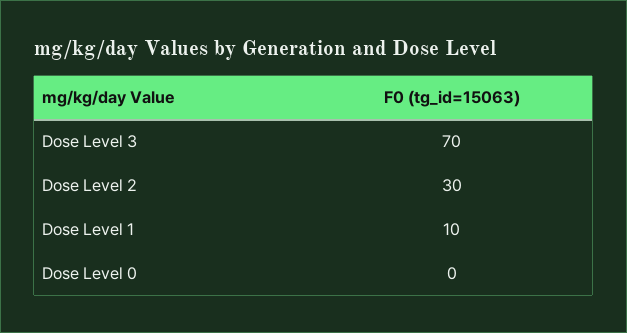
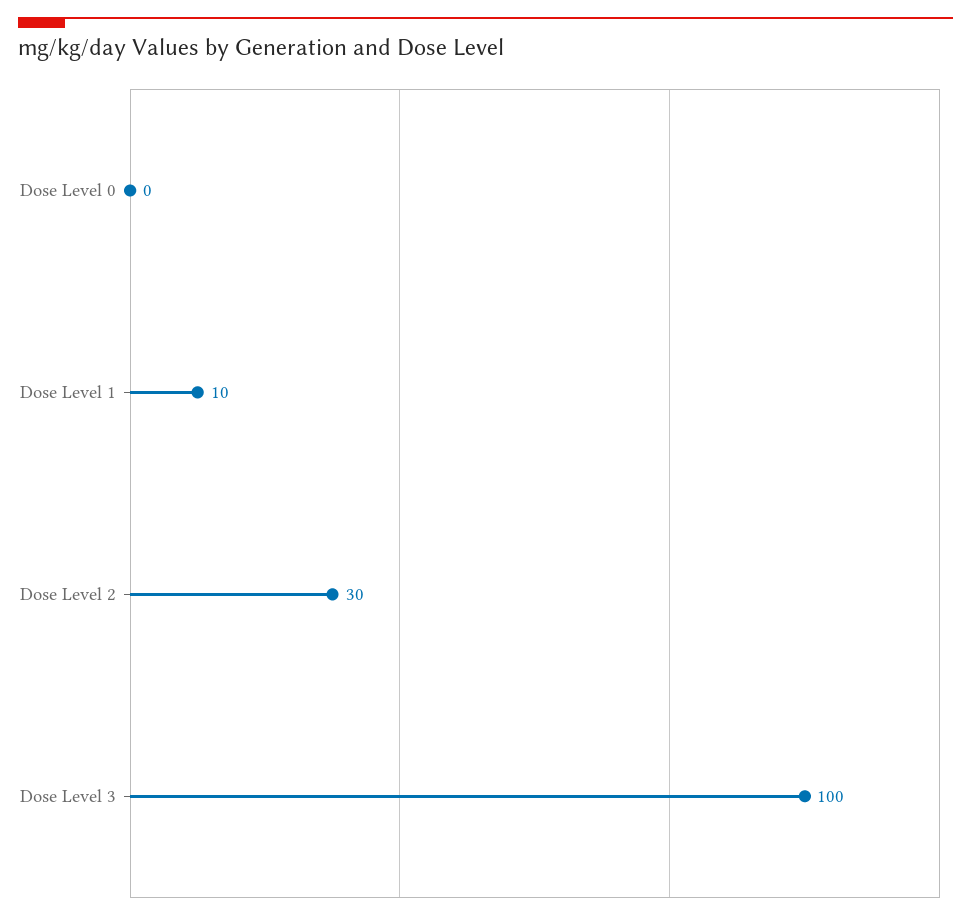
Dose Level 3: 70 -> 100

